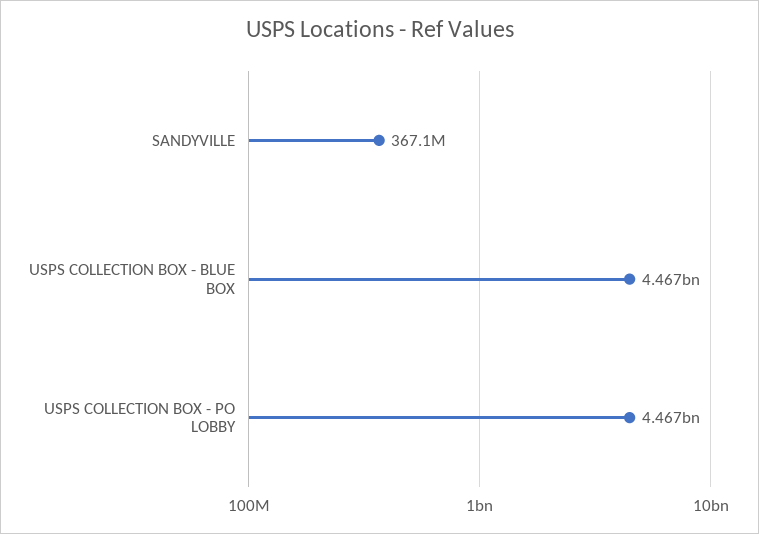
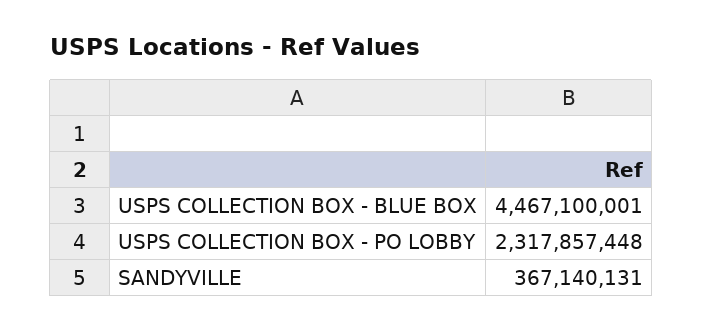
USPS COLLECTION BOX - PO LOBBY: 4467000000 -> 2317857448

